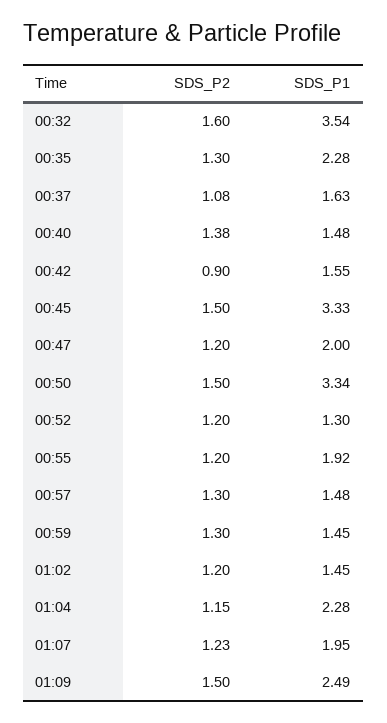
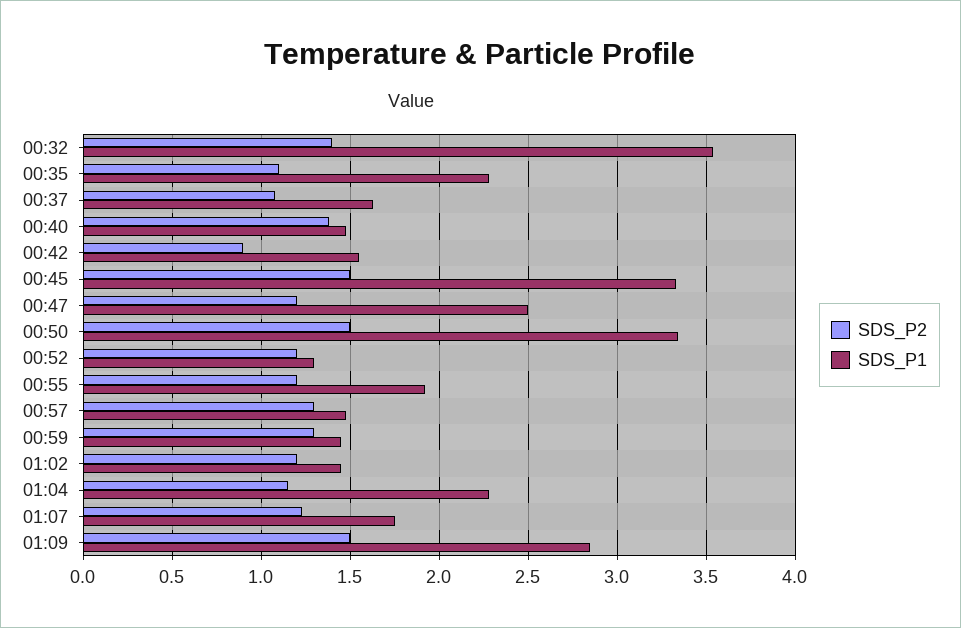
SDS_P2, 00:32: 1.6 -> 1.4
SDS_P2, 00:35: 1.3 -> 1.1
SDS_P1, 00:47: 2 -> 2.5
SDS_P1, 01:07: 1.95 -> 1.75
SDS_P1, 01:09: 2.49 -> 2.85

